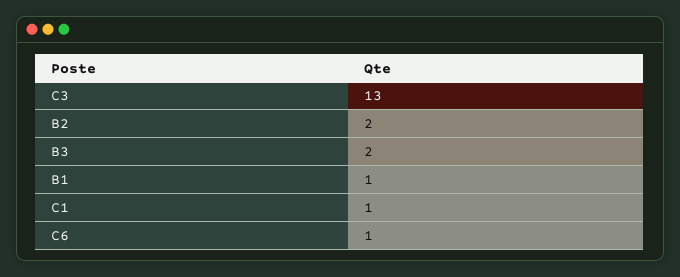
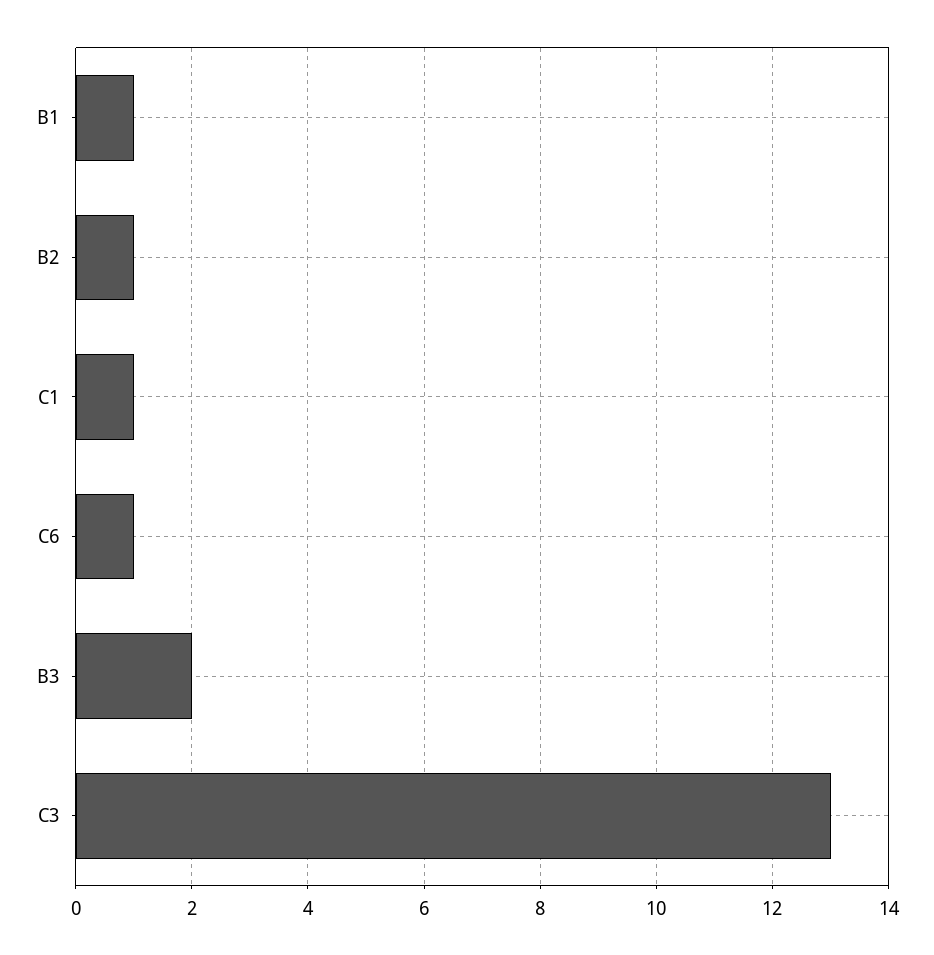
B2: 2 -> 1

